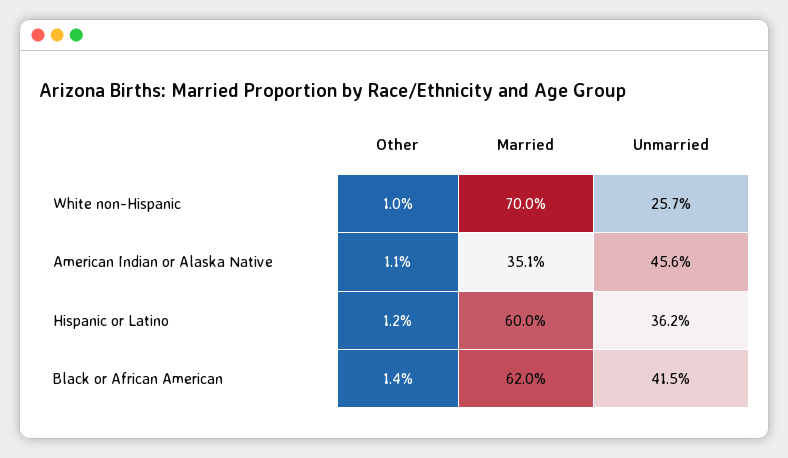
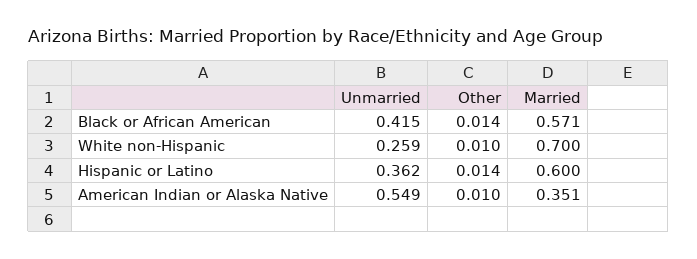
Unmarried, White non-Hispanic: 0.257 -> 0.259
Other, American Indian or Alaska Native: 0.011 -> 0.01
Unmarried, American Indian or Alaska Native: 0.456 -> 0.549
Other, Hispanic or Latino: 0.012 -> 0.014
Married, Black or African American: 0.62 -> 0.571

